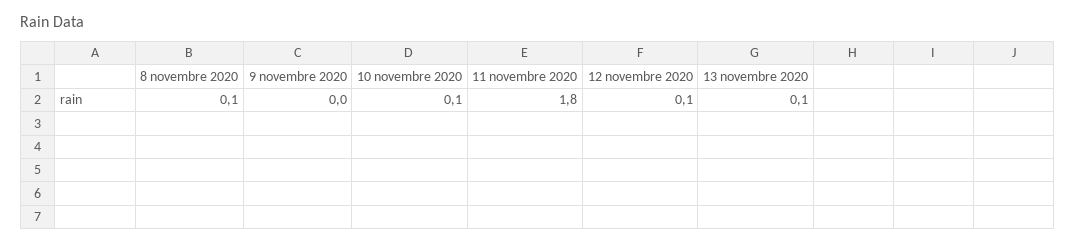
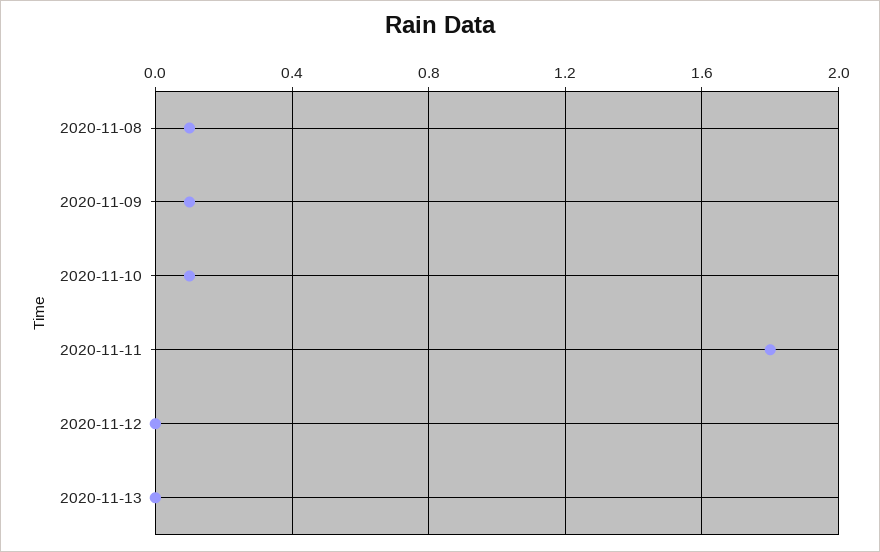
9 novembre 2020: 0 -> 0.1
12 novembre 2020: 0.1 -> 0
13 novembre 2020: 0.1 -> 0

